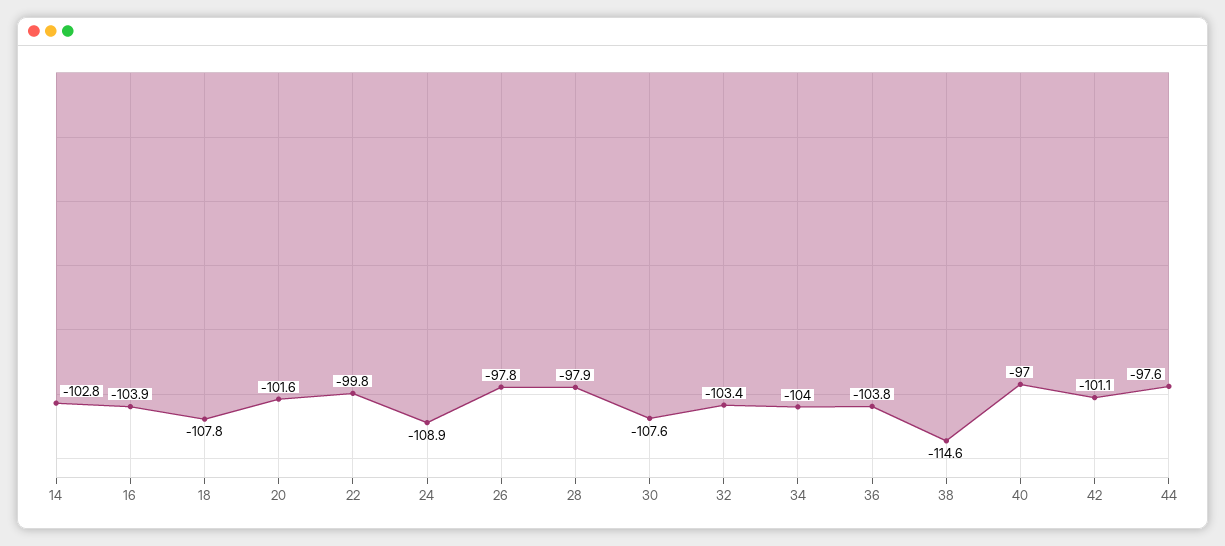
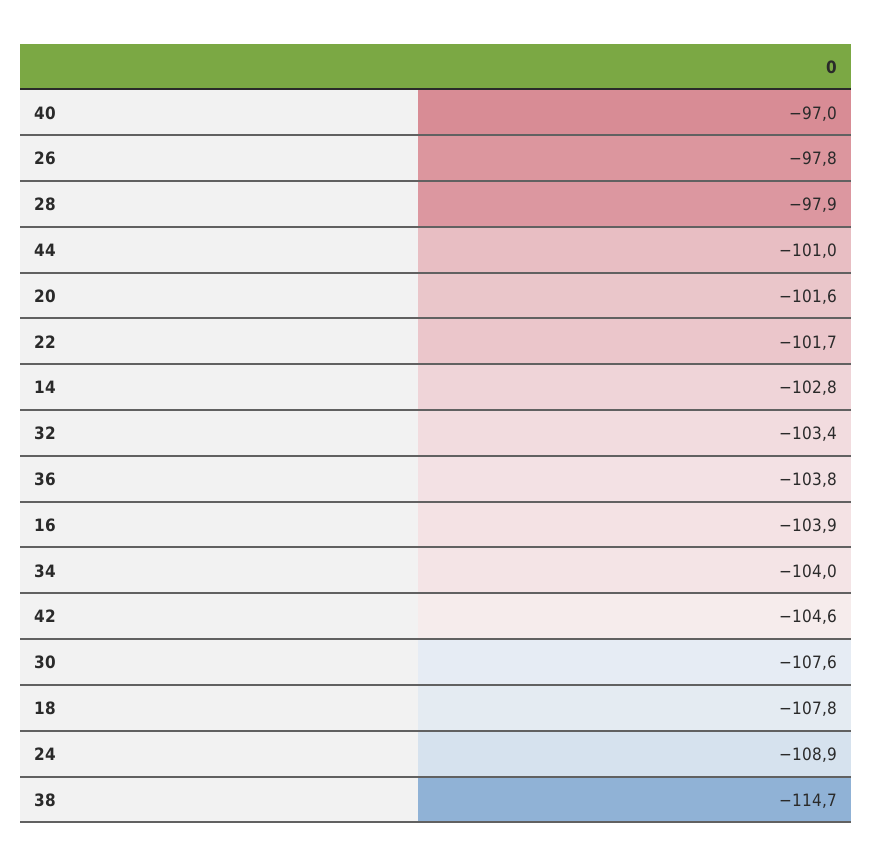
22: -99.8 -> -101.7
38: -114.6 -> -114.7
42: -101.1 -> -104.6
44: -97.6 -> -101

